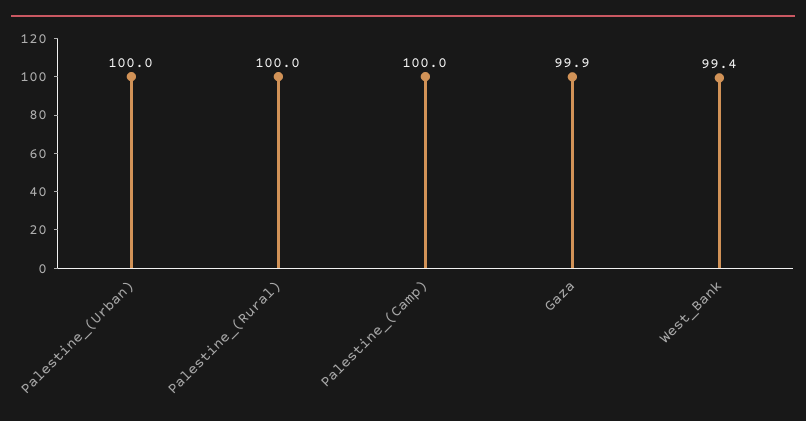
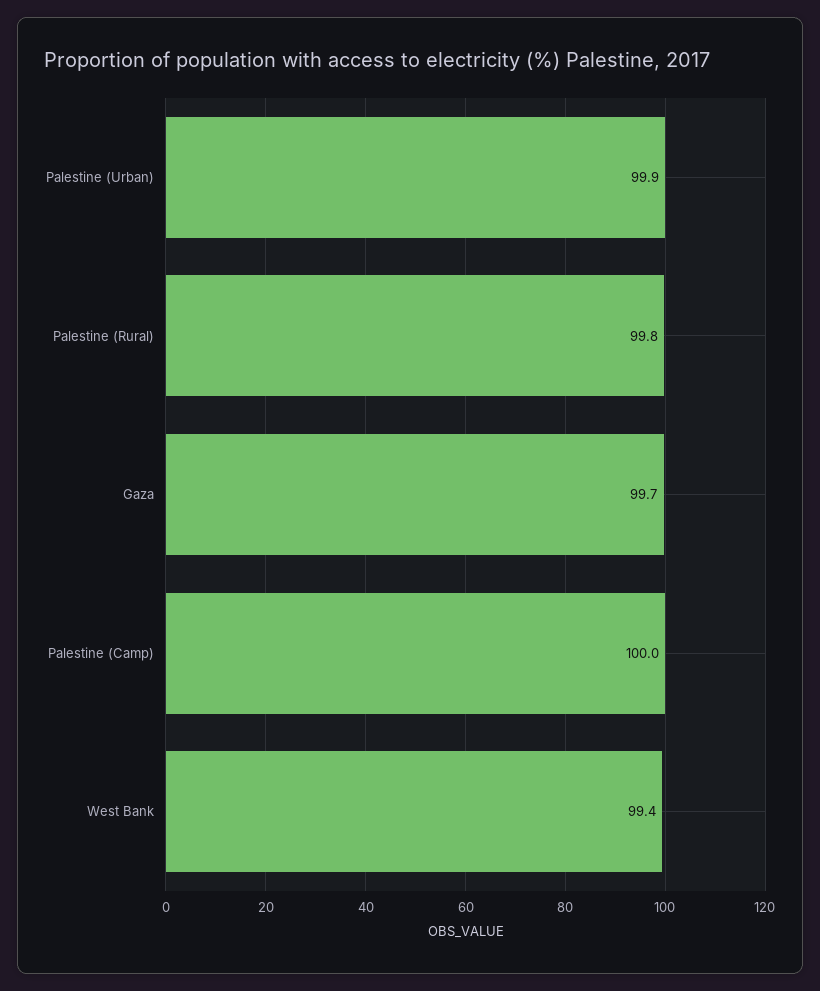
Palestine_(Urban): 100 -> 99.9
Palestine_(Rural): 100 -> 99.8
Gaza: 99.9 -> 99.7

